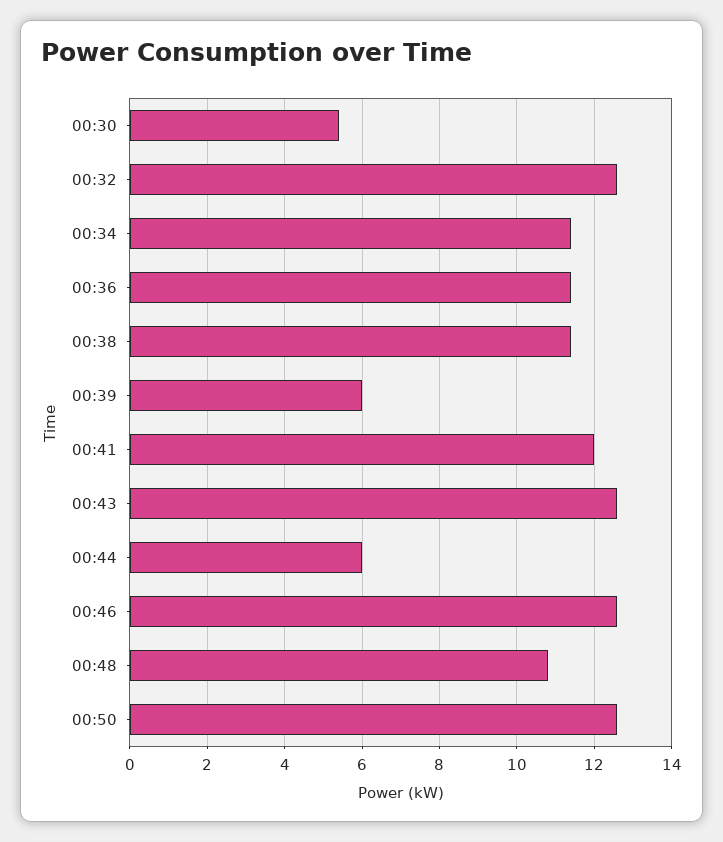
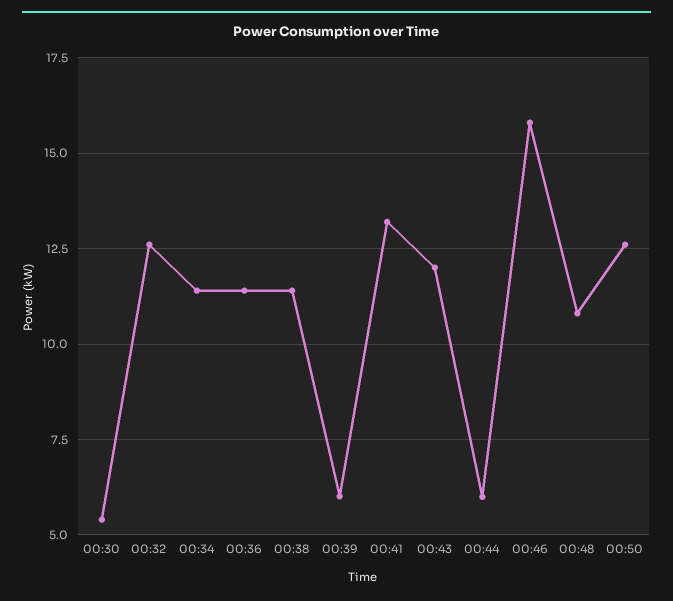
00:41: 12 -> 13.25
00:43: 12.6 -> 12
00:46: 12.6 -> 15.75

